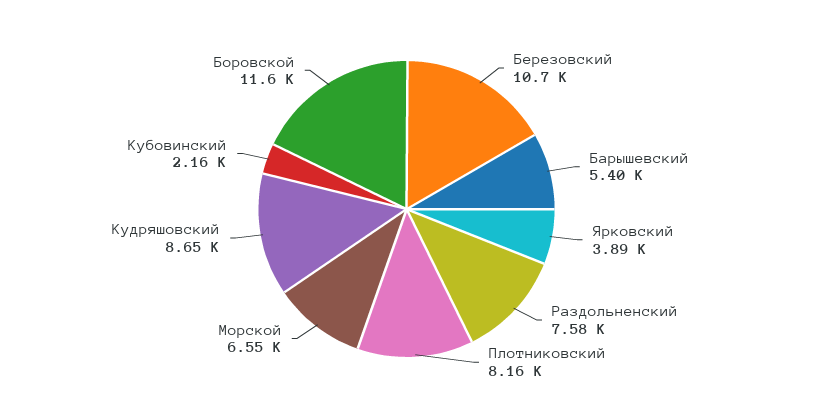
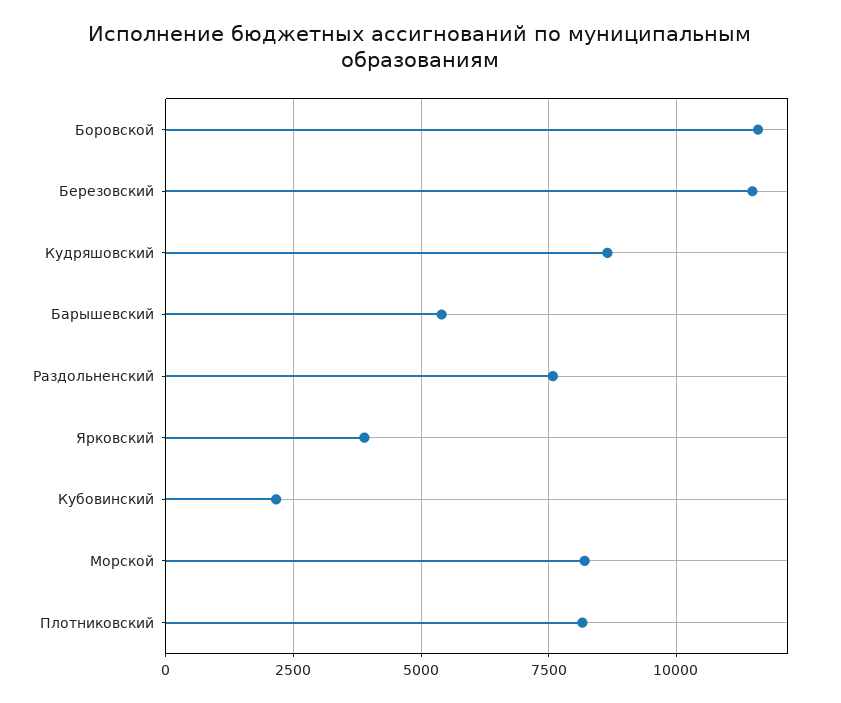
Березовский: 10700 -> 11500
Морской: 6550 -> 8250

